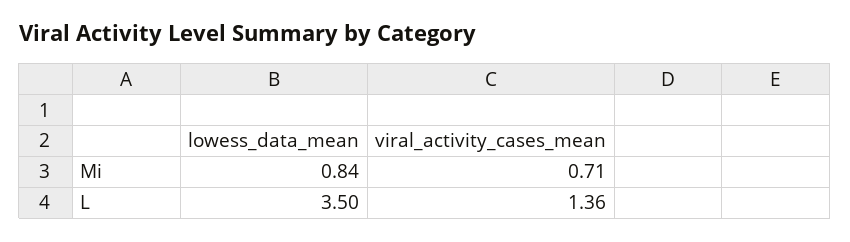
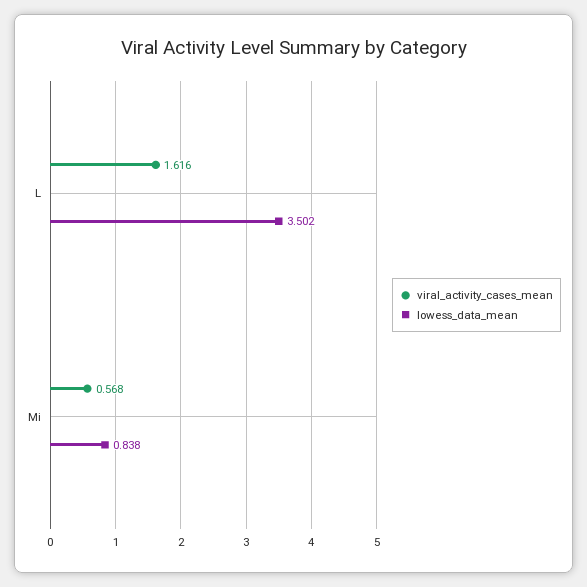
viral_activity_cases_mean, Mi: 0.71 -> 0.568
viral_activity_cases_mean, L: 1.36 -> 1.616

